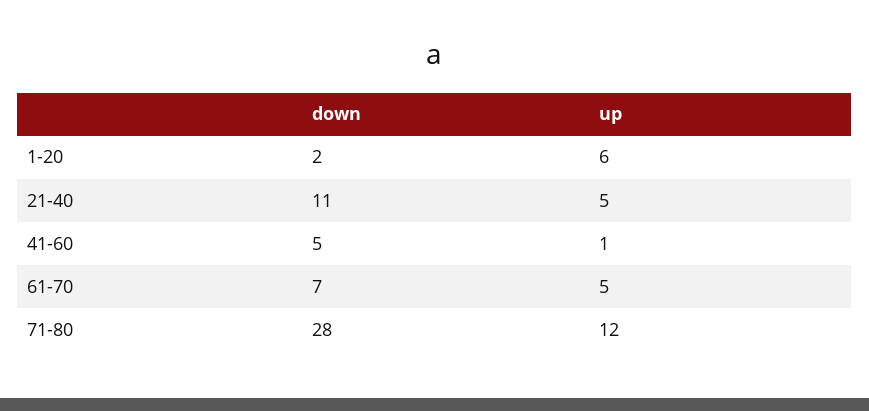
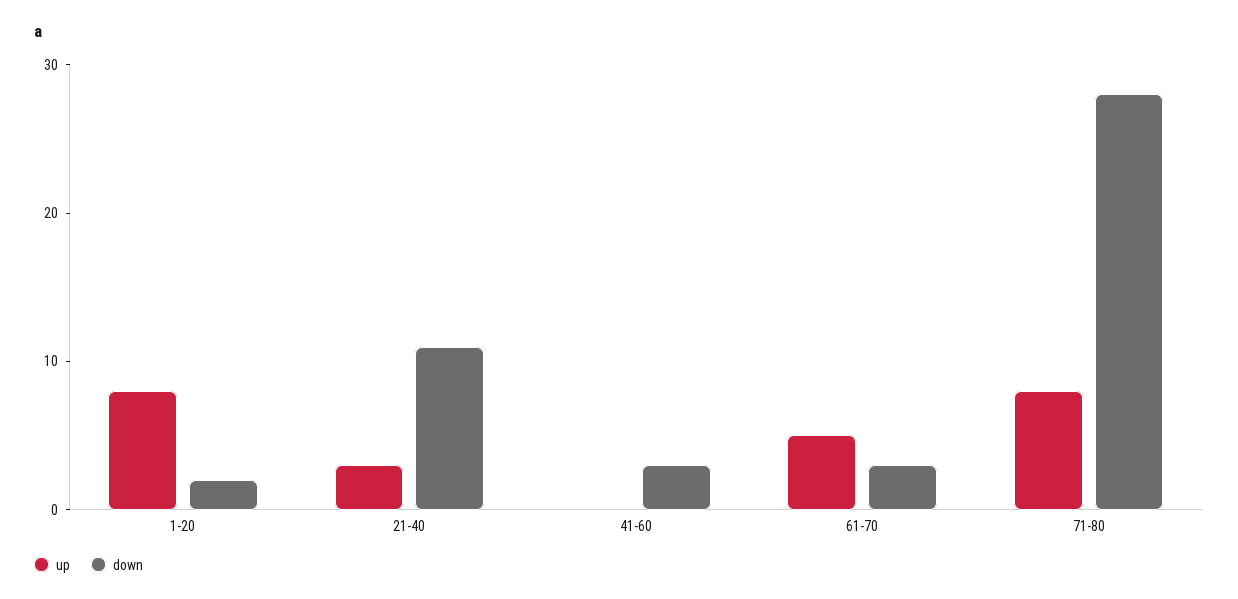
up, 1-20: 6 -> 8
up, 21-40: 5 -> 3
down, 41-60: 5 -> 3
up, 41-60: 1 -> 0
down, 61-70: 7 -> 3
up, 71-80: 12 -> 8

